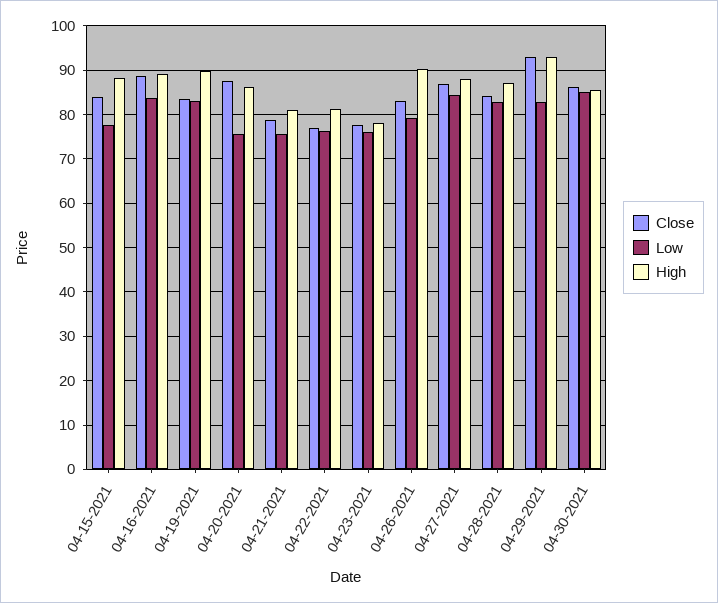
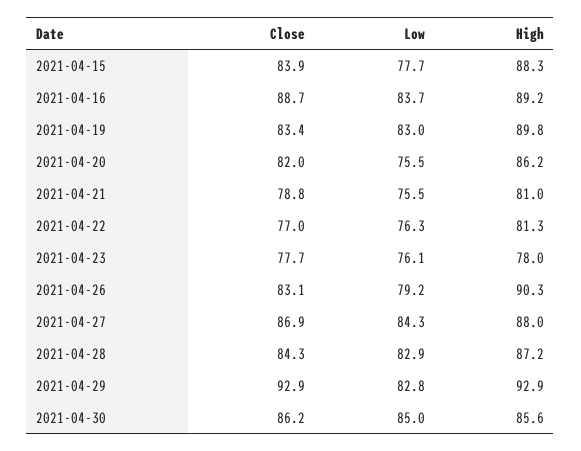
Close, 04-20-2021: 88 -> 82

